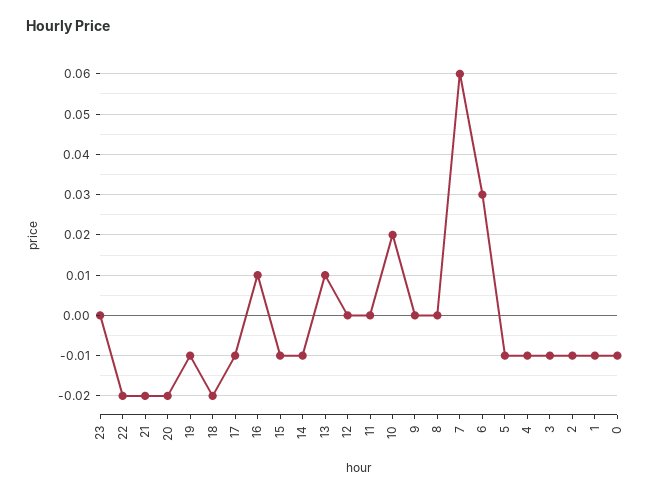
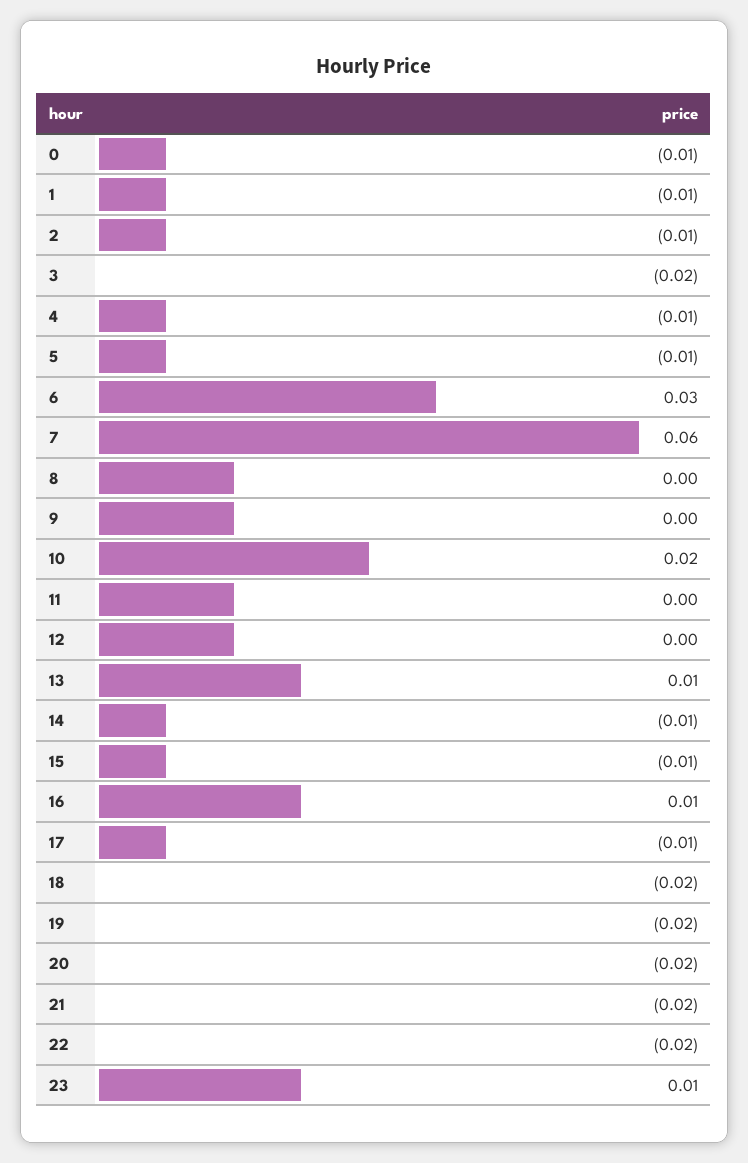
23: 0 -> 0.01
19: -0.01 -> -0.02
3: -0.01 -> -0.02

